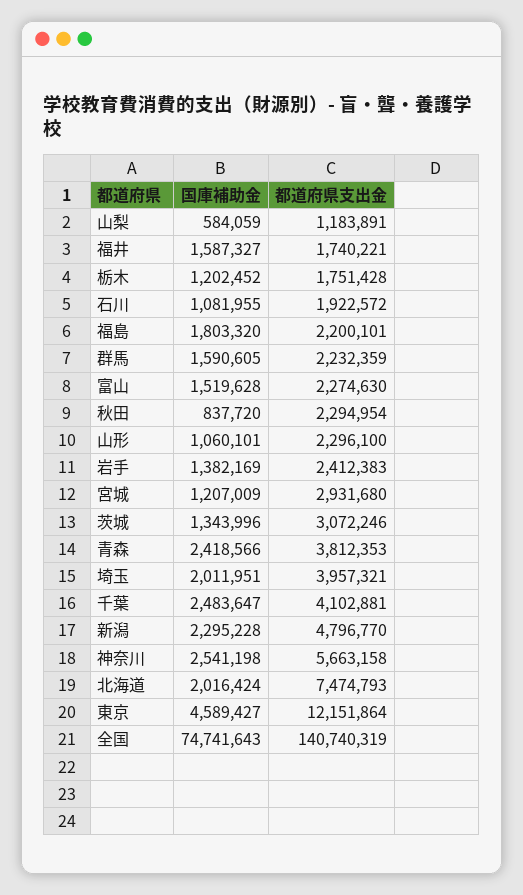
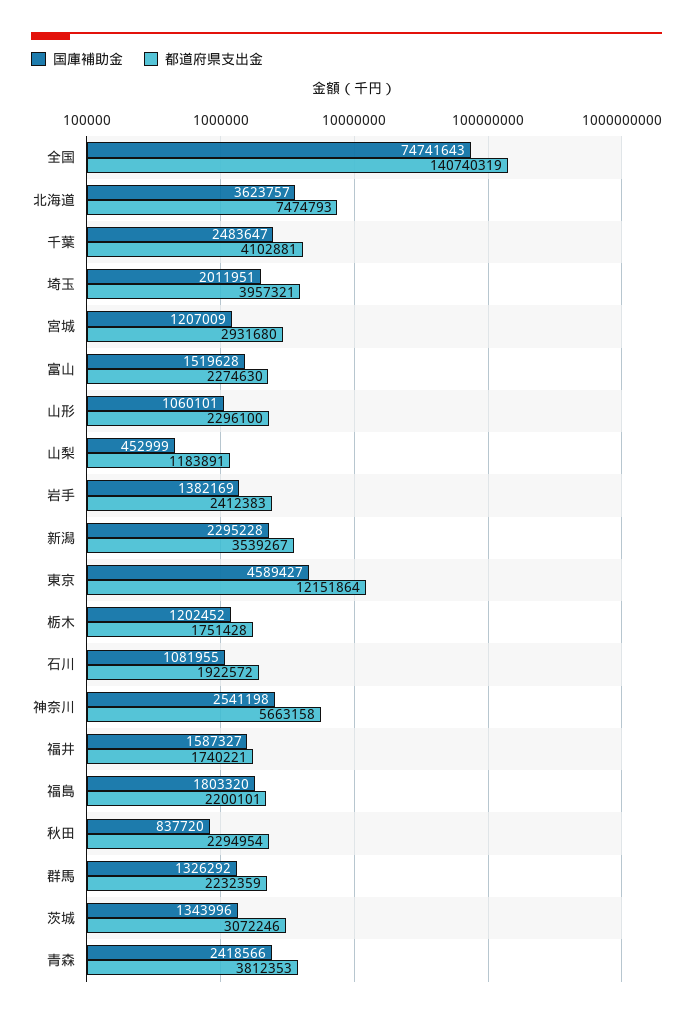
国庫補助金, 山梨: 584059 -> 452999
国庫補助金, 群馬: 1590605 -> 1326292
都道府県支出金, 新潟: 4796770 -> 3539267
国庫補助金, 北海道: 2016424 -> 3623757

